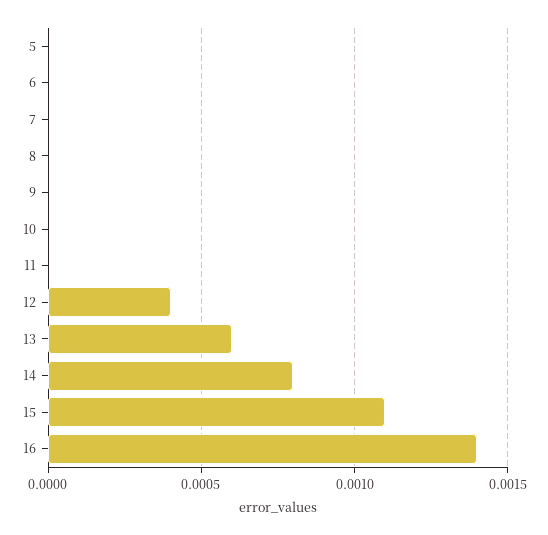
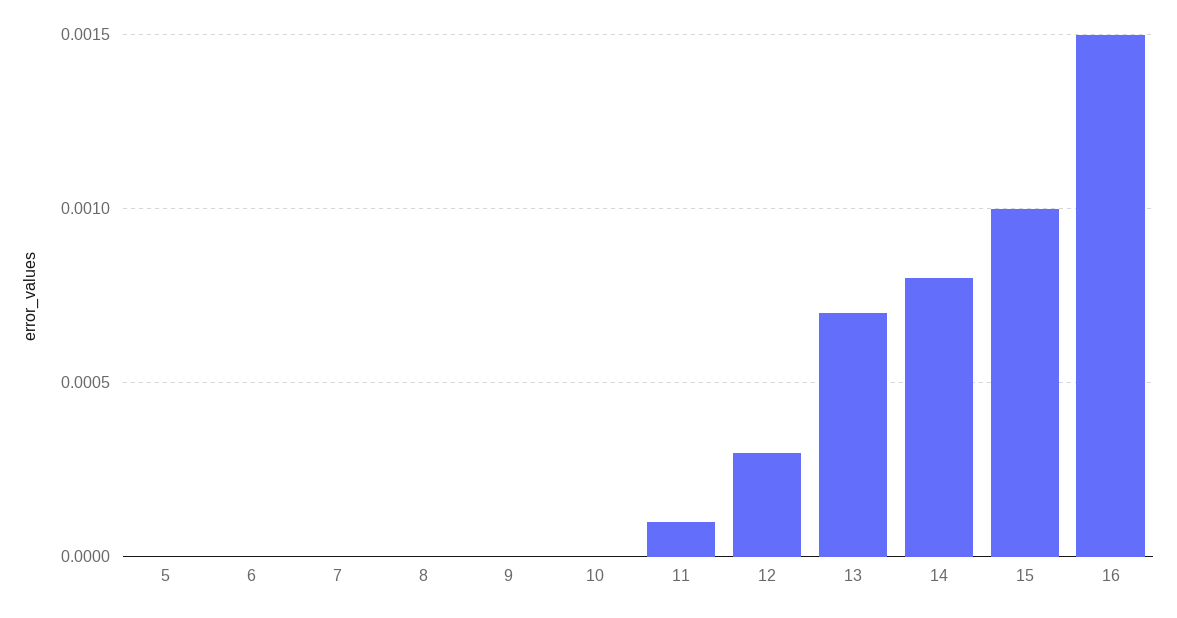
11: 0 -> 0.0001
12: 0.0004 -> 0.0003
13: 0.0006 -> 0.0007
15: 0.0011 -> 0.001
16: 0.0014 -> 0.0015

